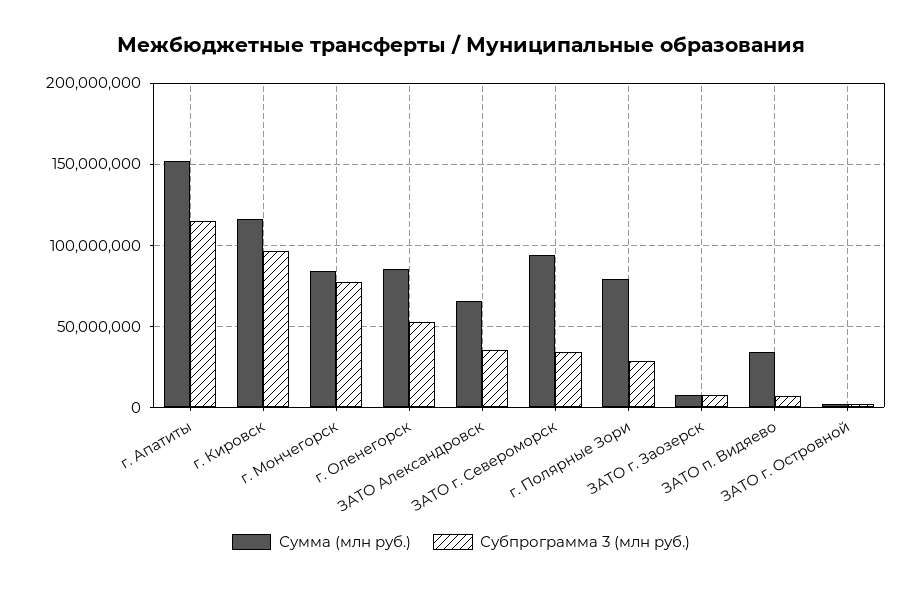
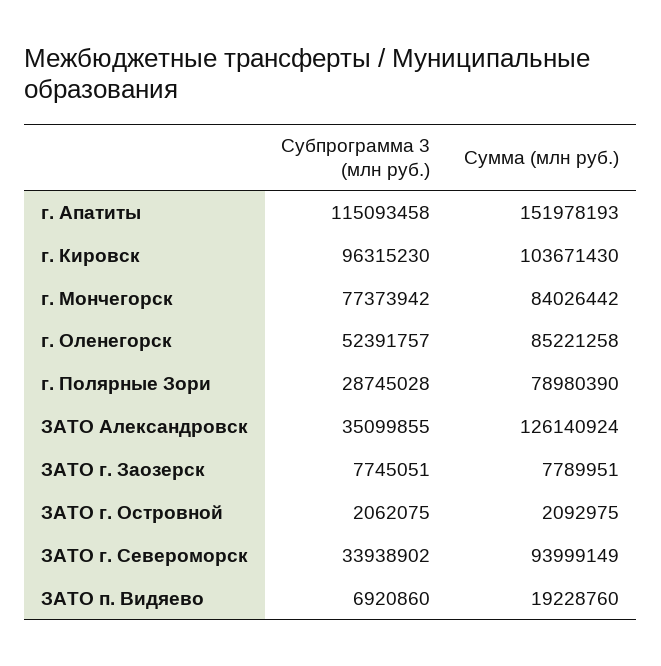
Сумма (млн руб.), г. Кировск: 115000000 -> 103671430
Сумма (млн руб.), ЗАТО Александровск: 65000000 -> 126140924
Сумма (млн руб.), ЗАТО п. Видяево: 35000000 -> 19228760

